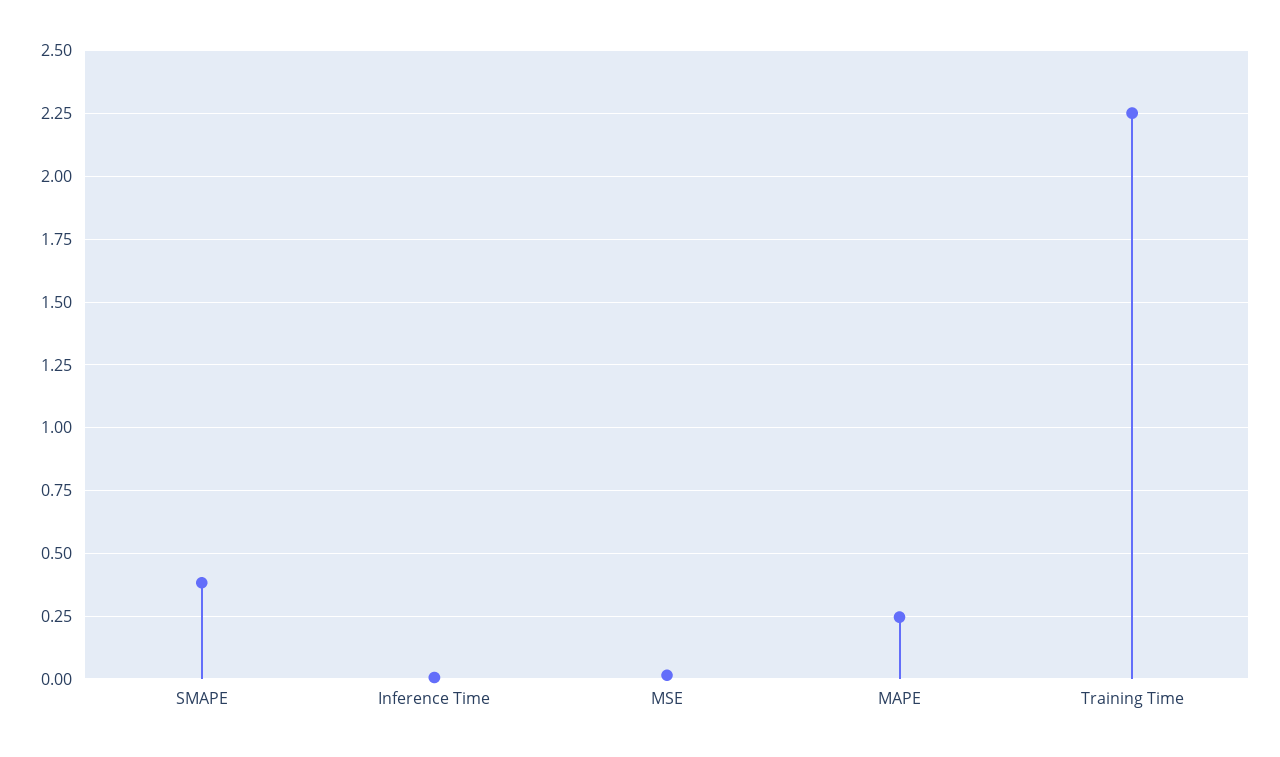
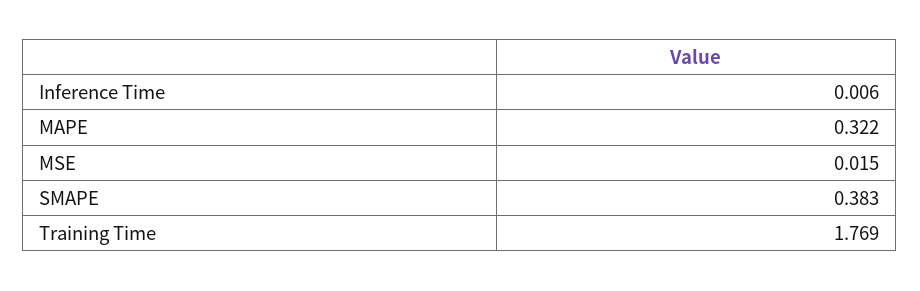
MAPE: 0.25 -> 0.322
Training Time: 2.25 -> 1.769

